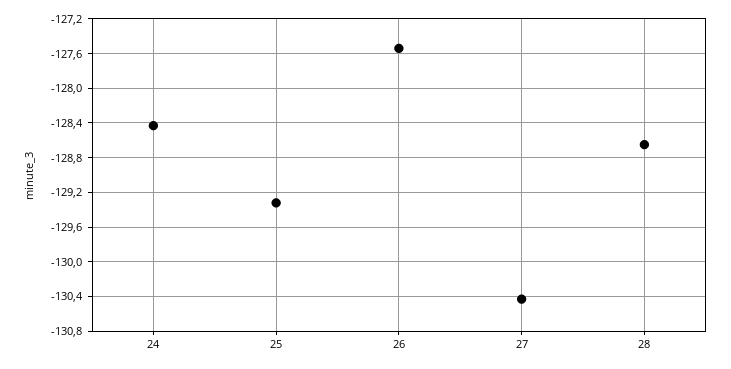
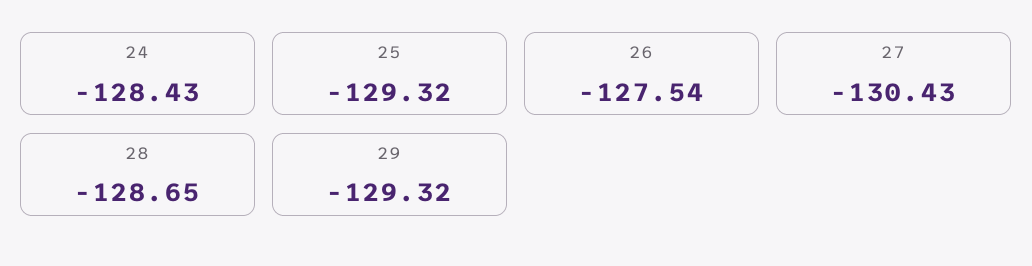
29: none -> -129.32

